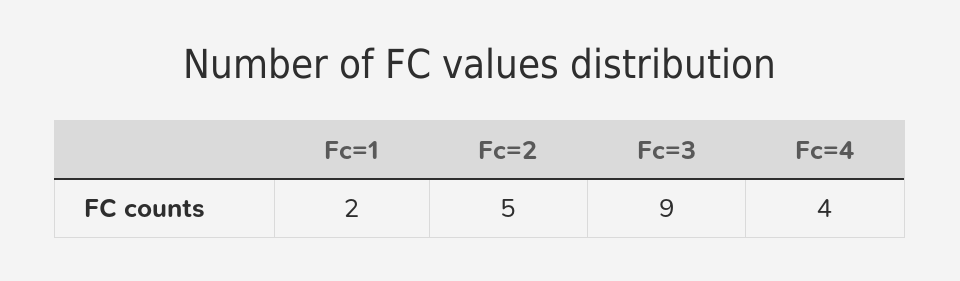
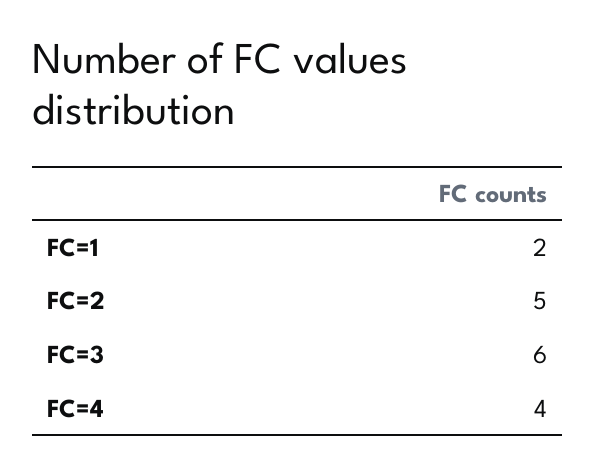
Fc=3: 9 -> 6

